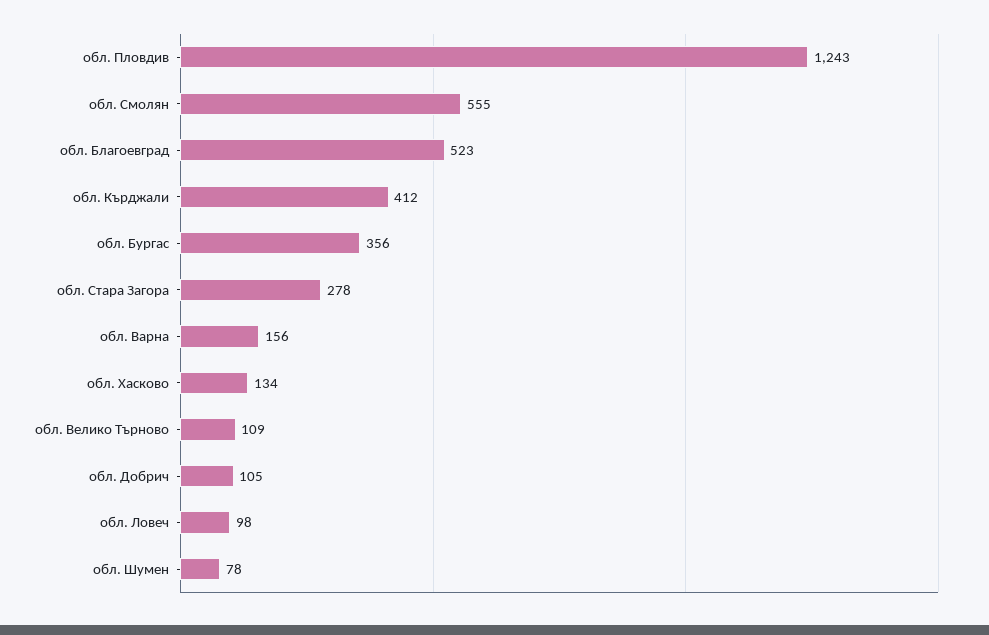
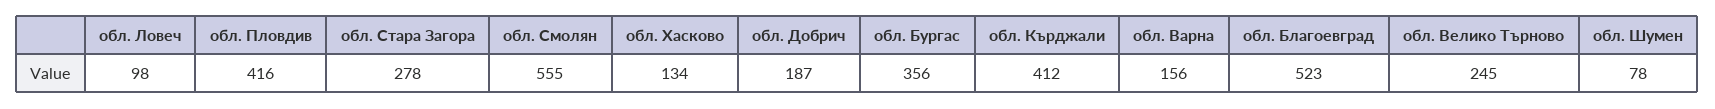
обл. Пловдив: 1243 -> 416
обл. Велико Търново: 109 -> 245
обл. Добрич: 105 -> 187

